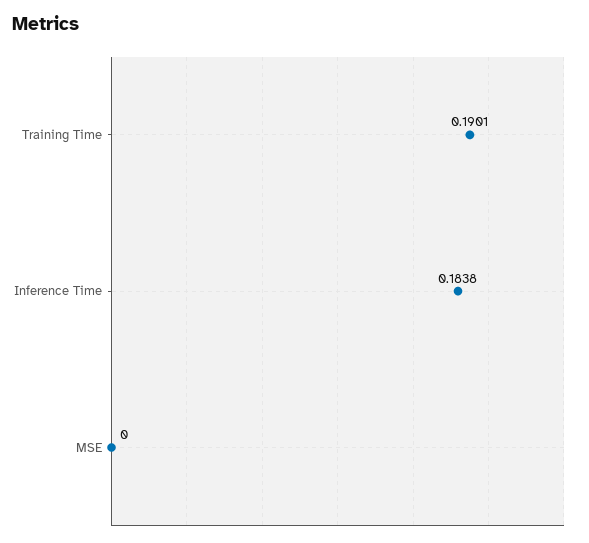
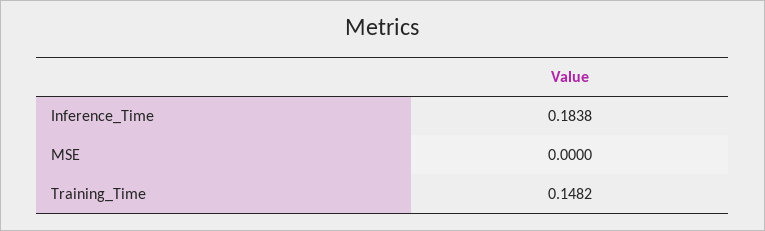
Training Time: 0.1901 -> 0.1482

